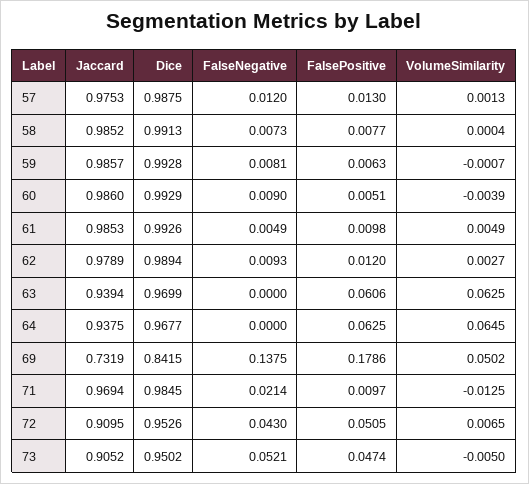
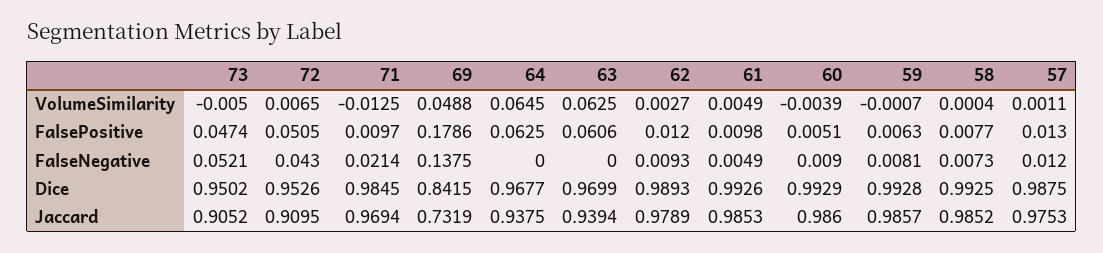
VolumeSimilarity, 57: 0.0013 -> 0.0011
Dice, 58: 0.9913 -> 0.9925
Dice, 62: 0.9894 -> 0.9893
VolumeSimilarity, 69: 0.0502 -> 0.0488

